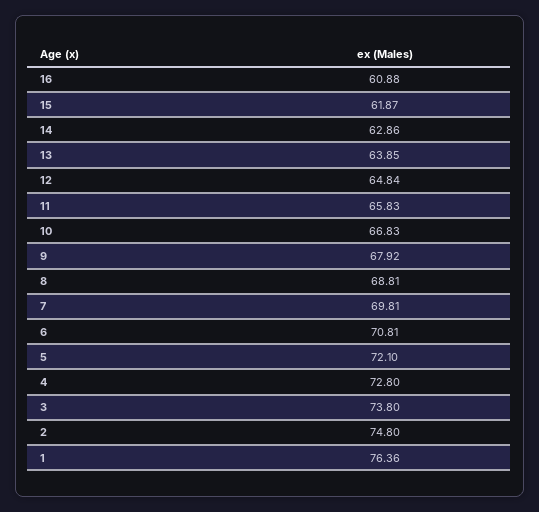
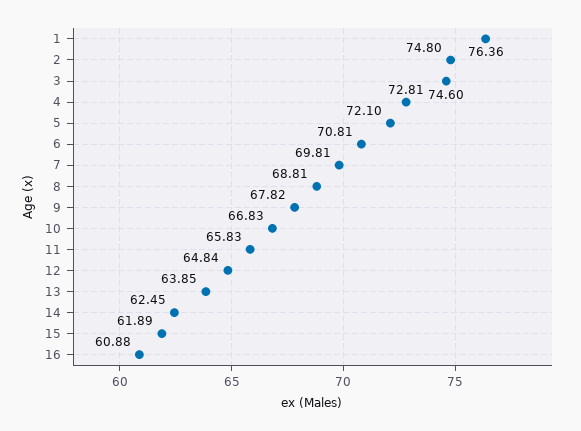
15: 61.87 -> 61.89
14: 62.86 -> 62.45
9: 67.92 -> 67.82
4: 72.8 -> 72.81
3: 73.8 -> 74.6

